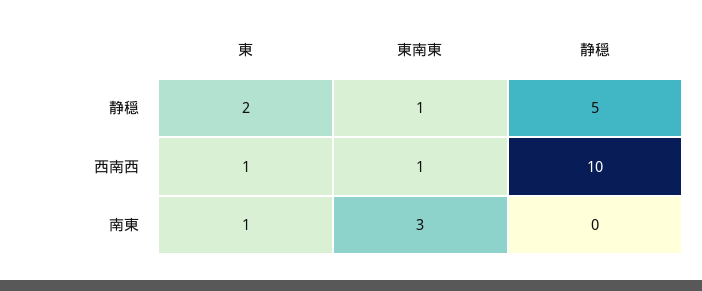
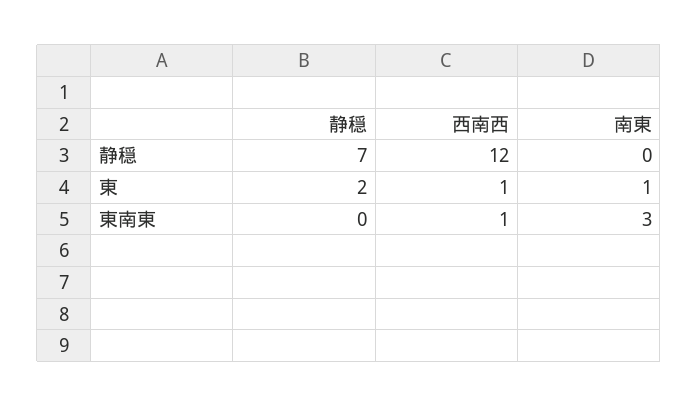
東南東, 静穏: 1 -> 0
静穏, 静穏: 5 -> 7
静穏, 西南西: 10 -> 12

